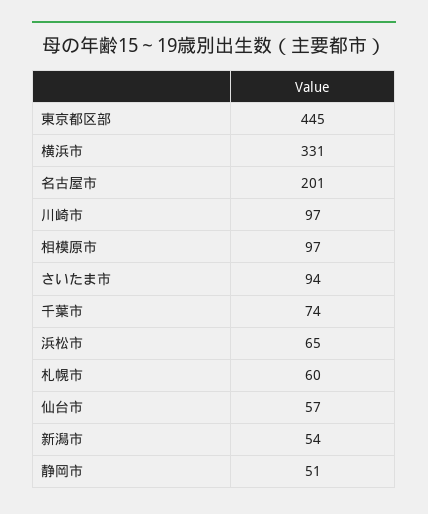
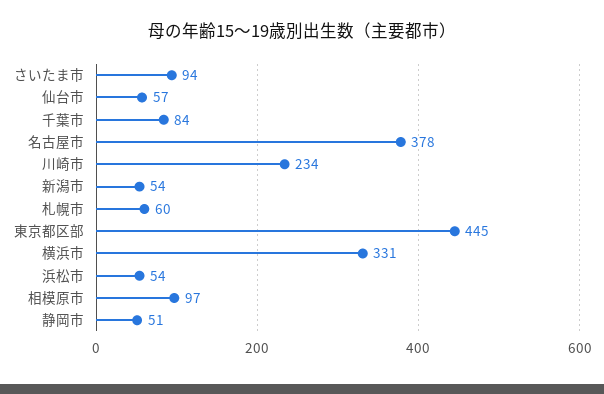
名古屋市: 201 -> 378
川崎市: 97 -> 234
千葉市: 74 -> 84
浜松市: 65 -> 54

